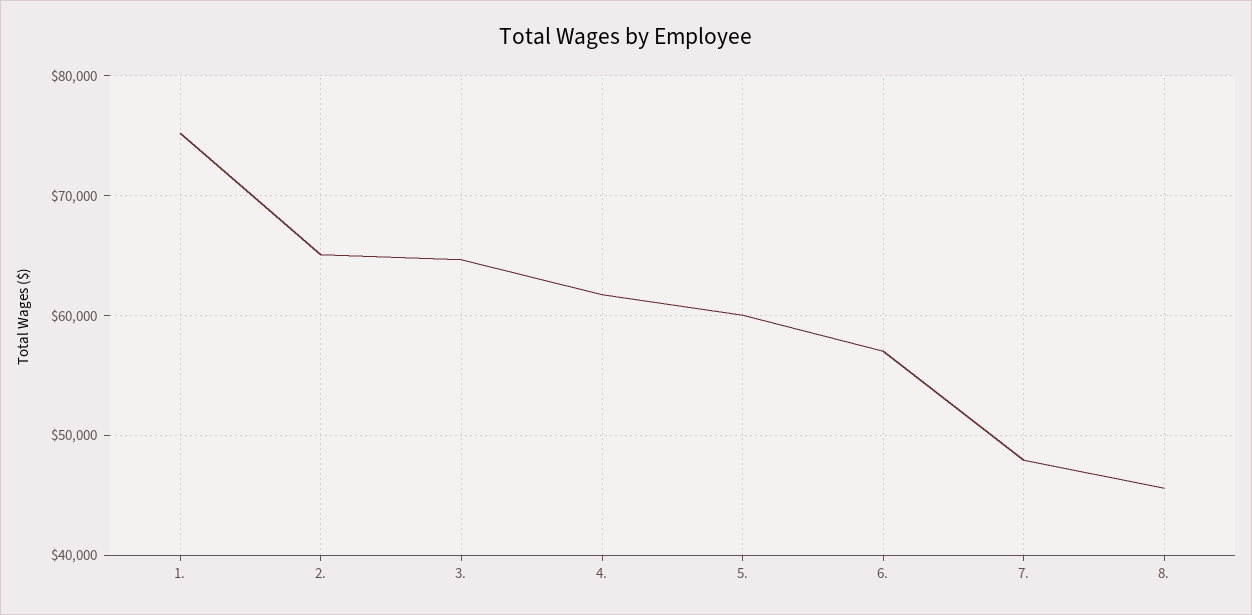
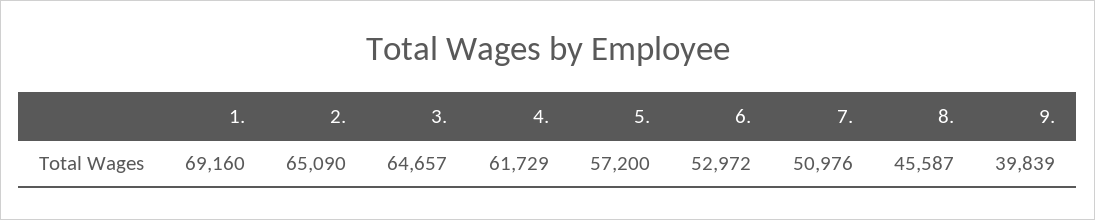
1.: 75000 -> 69160
5.: 60000 -> 57200
6.: 57000 -> 52972
7.: 48000 -> 50976
9.: none -> 39839

